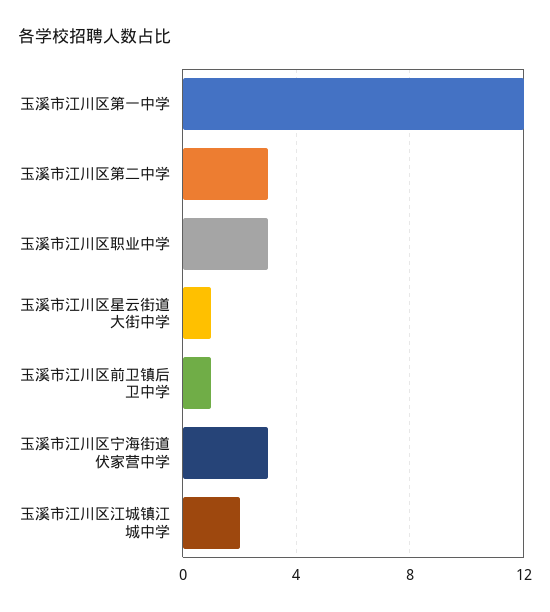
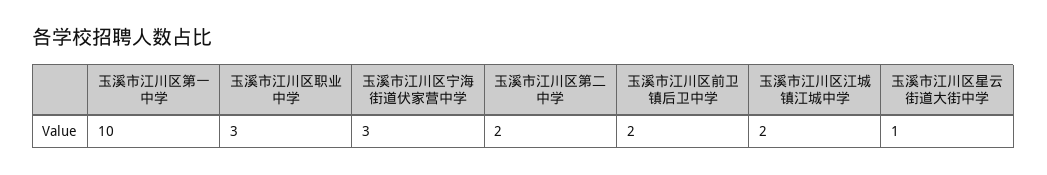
玉溪市江川区第一中学: 12 -> 10
玉溪市江川区第二中学: 3 -> 2
玉溪市江川区前卫镇后卫中学: 1 -> 2

